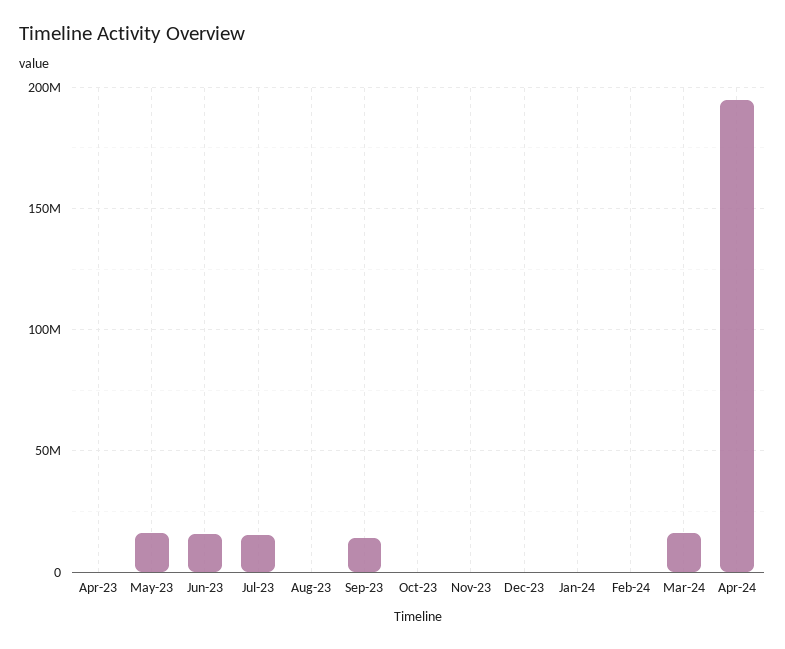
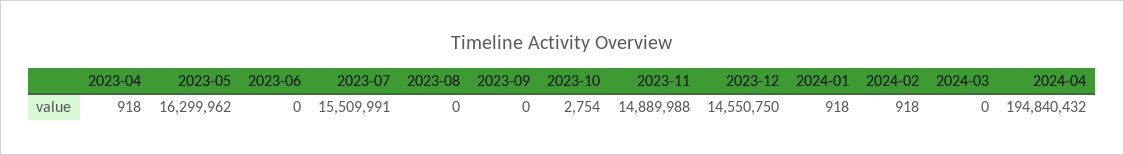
Jun-23: 15000000 -> 0
Sep-23: 15000000 -> 0
Nov-23: 0 -> 14889988
Dec-23: 0 -> 14550750
Mar-24: 15000000 -> 0

